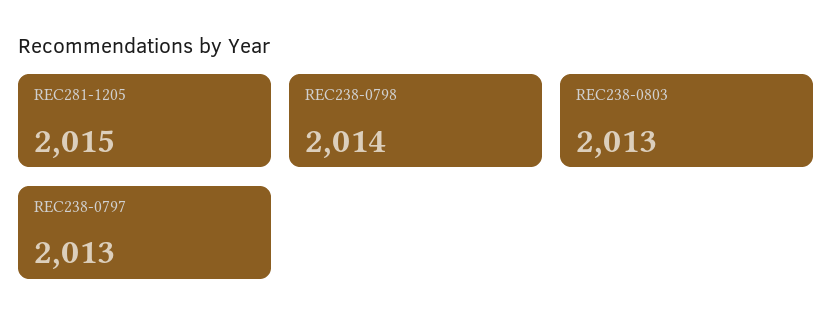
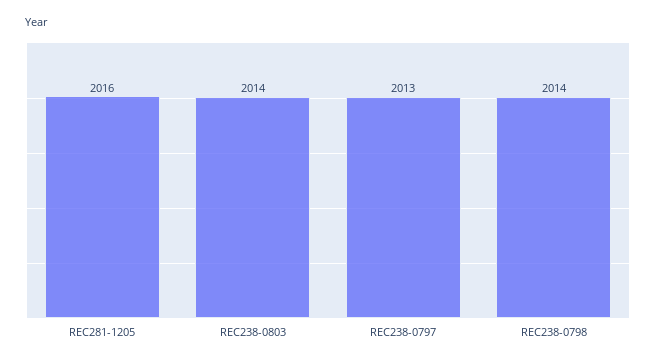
REC281-1205: 2015 -> 2016
REC238-0803: 2013 -> 2014

